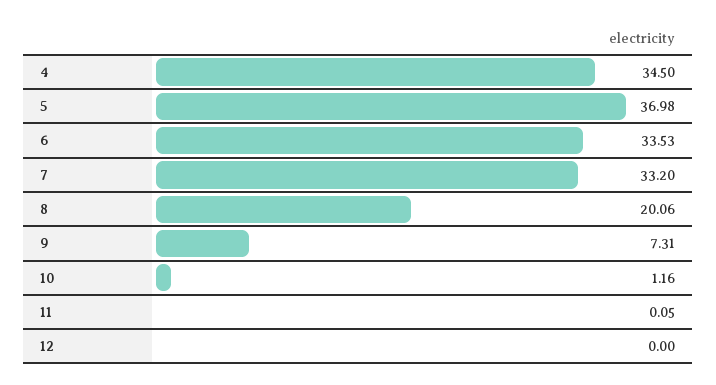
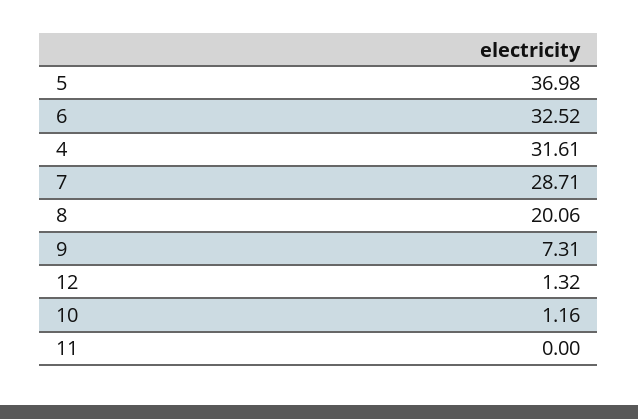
4: 34.5 -> 31.61
6: 33.53 -> 32.52
7: 33.2 -> 28.71
11: 0.05 -> 0
12: 0 -> 1.32

